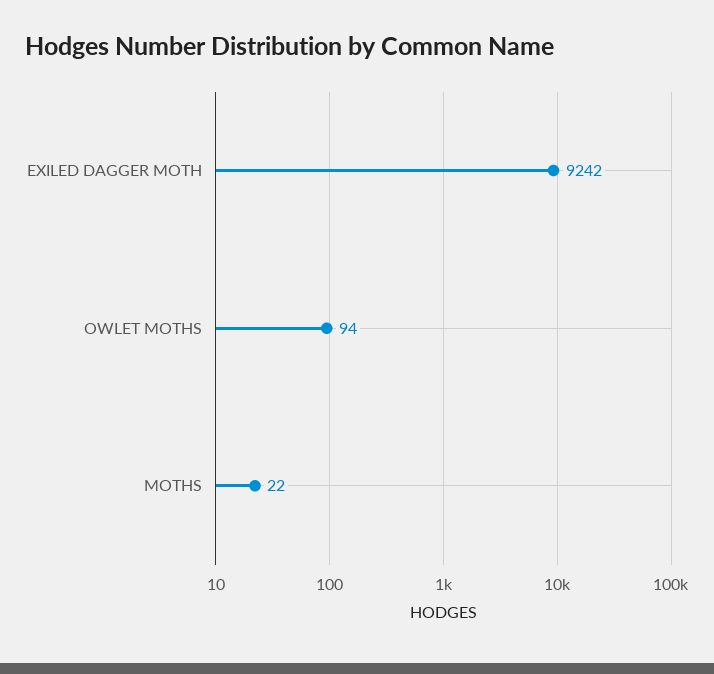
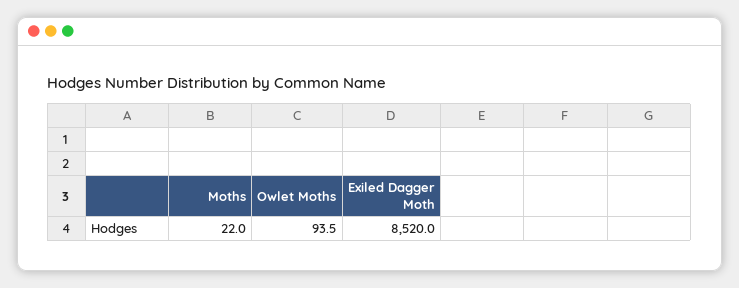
EXILED DAGGER MOTH: 9242 -> 8520

